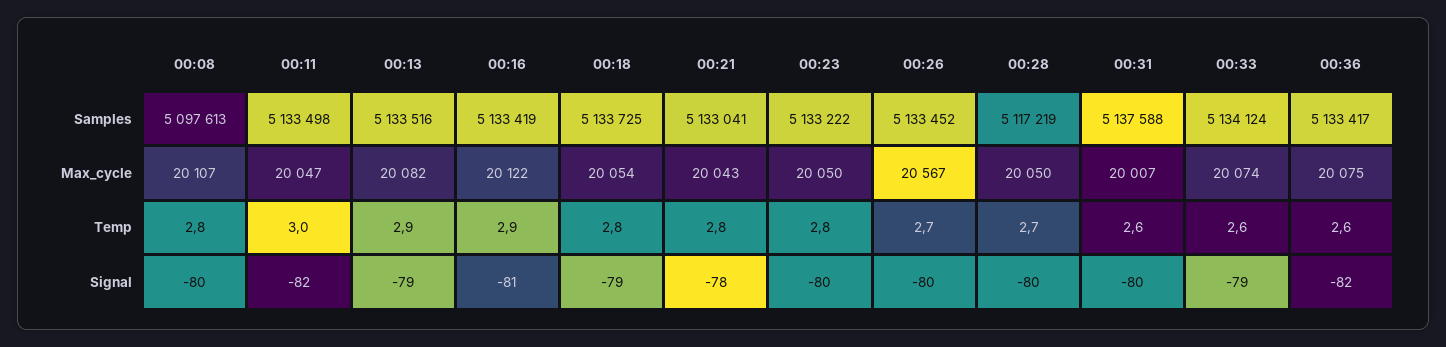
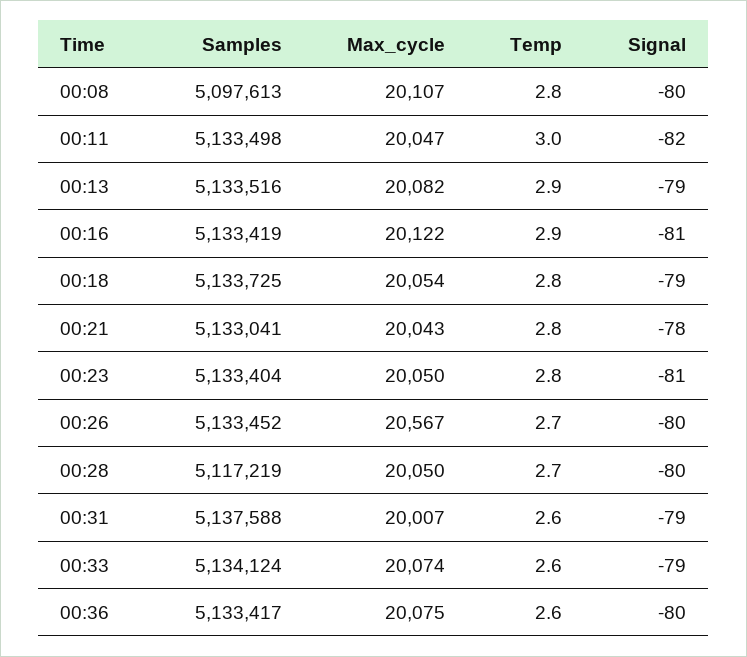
00:23, Samples: 5133222 -> 5133404
00:23, Signal: -80 -> -81
00:31, Signal: -80 -> -79
00:36, Signal: -82 -> -80

